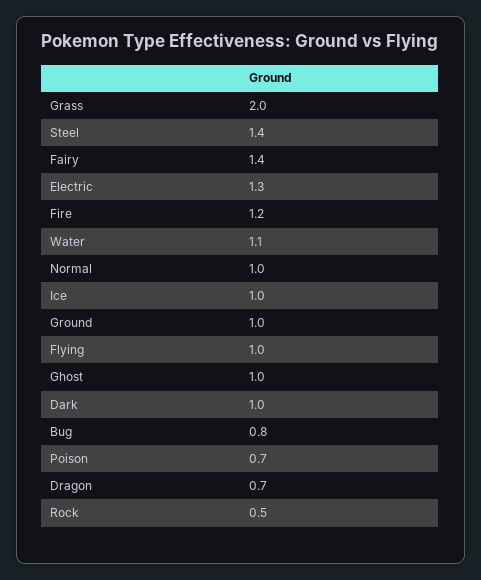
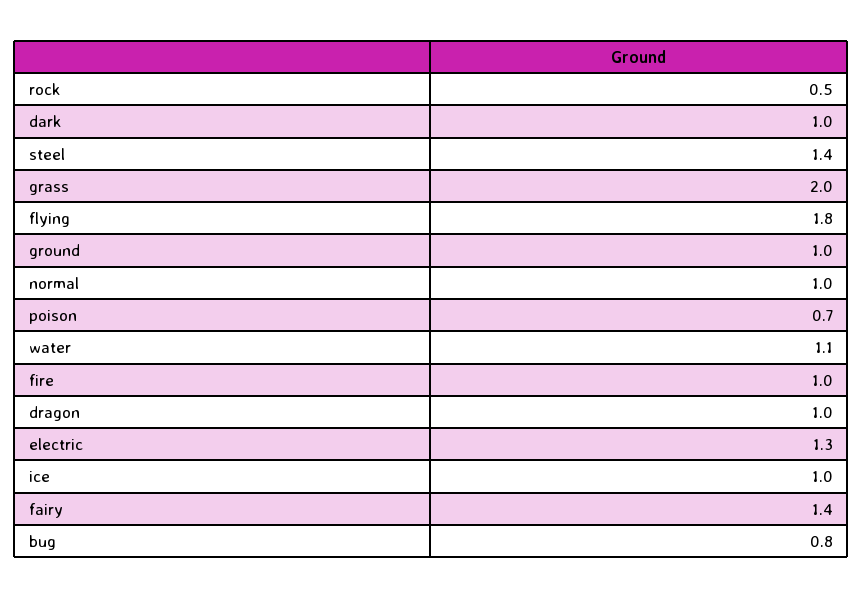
Fire: 1.2 -> 1
Flying: 1 -> 1.8
Ghost: 1 -> none
Dragon: 0.7 -> 1

